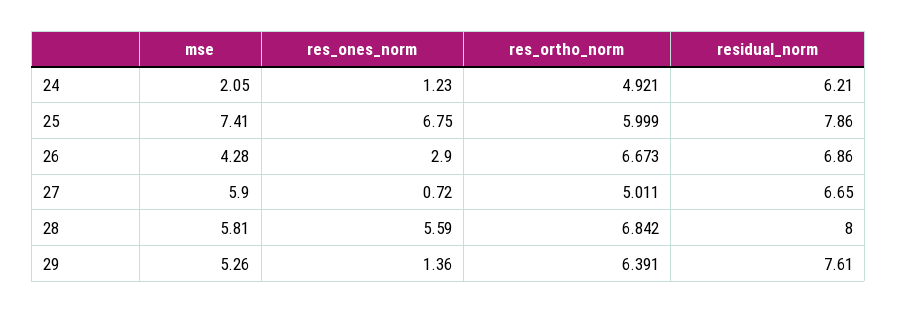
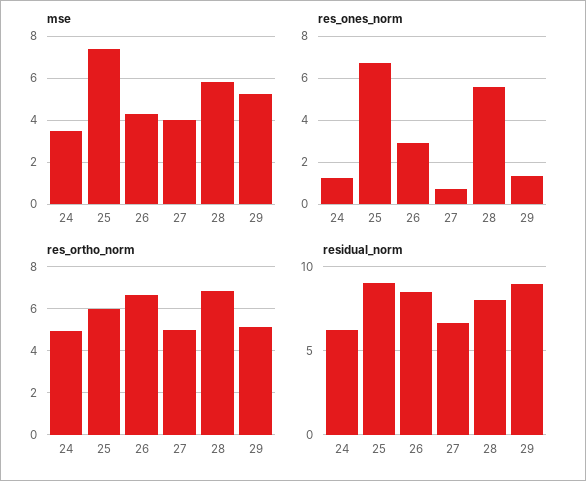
mse, 24: 2.05 -> 3.5
residual_norm, 25: 7.86 -> 9
residual_norm, 26: 6.86 -> 8.5
mse, 27: 5.9 -> 4
res_ortho_norm, 29: 6.391 -> 5
residual_norm, 29: 7.61 -> 9

